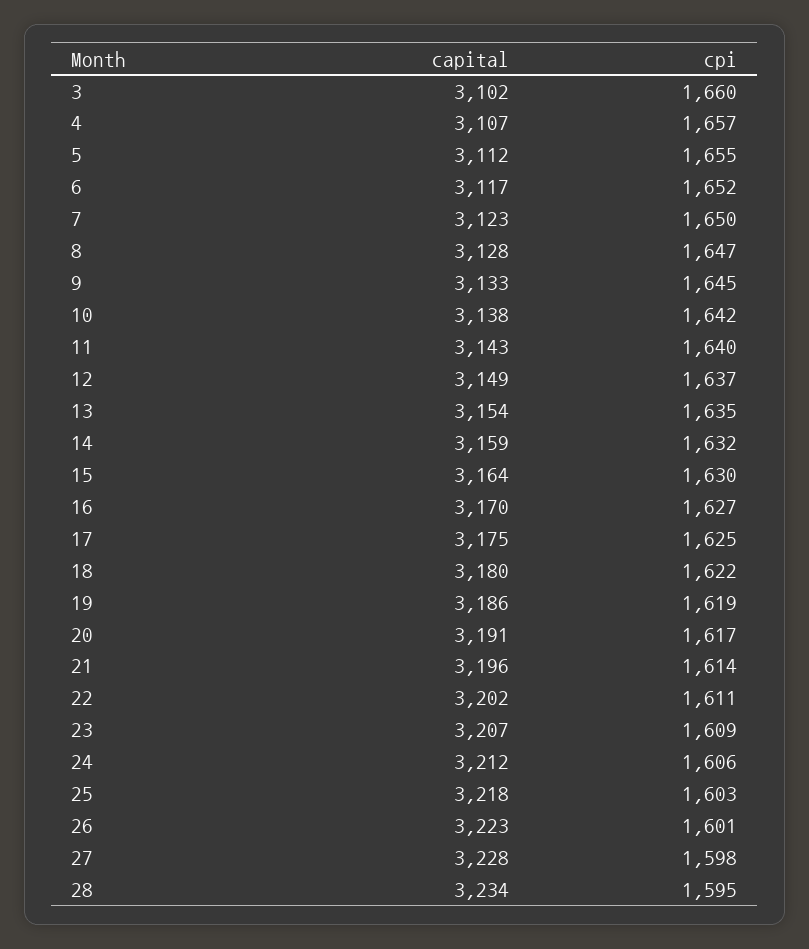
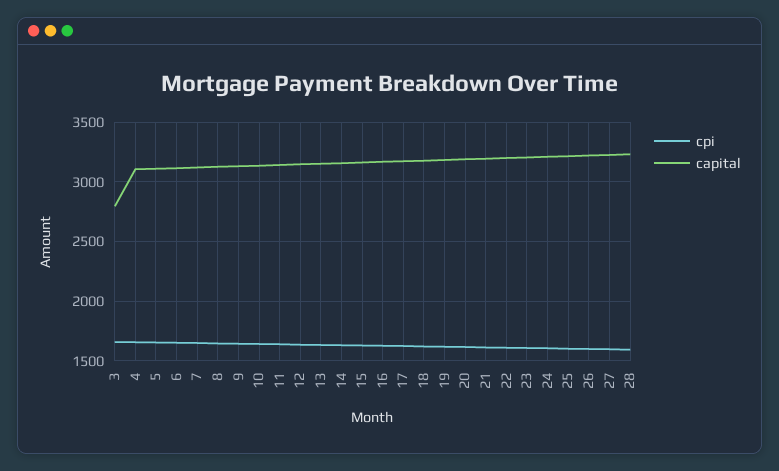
capital, 3: 3102 -> 2800

